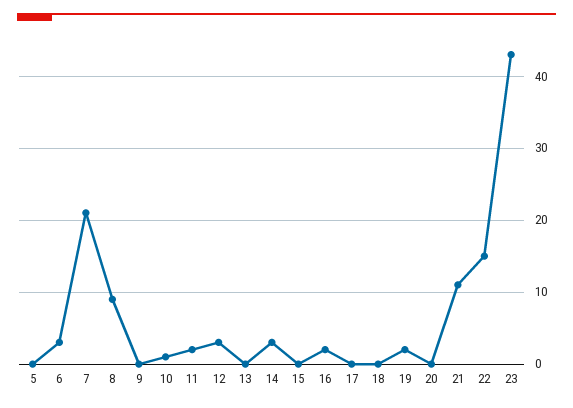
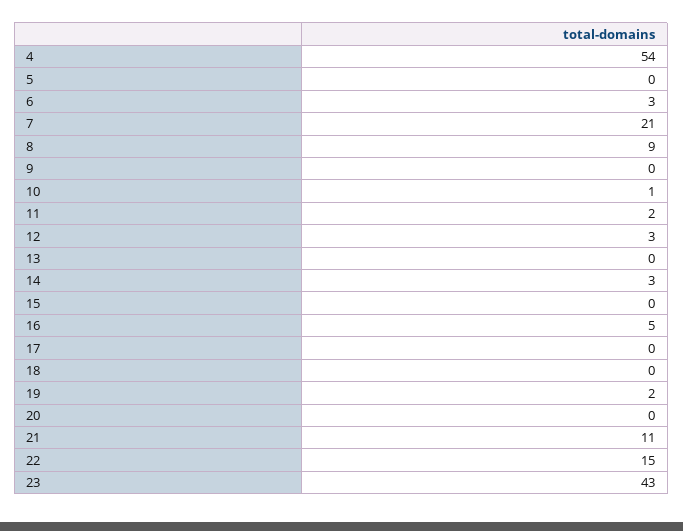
16: 2 -> 5
4: none -> 54

